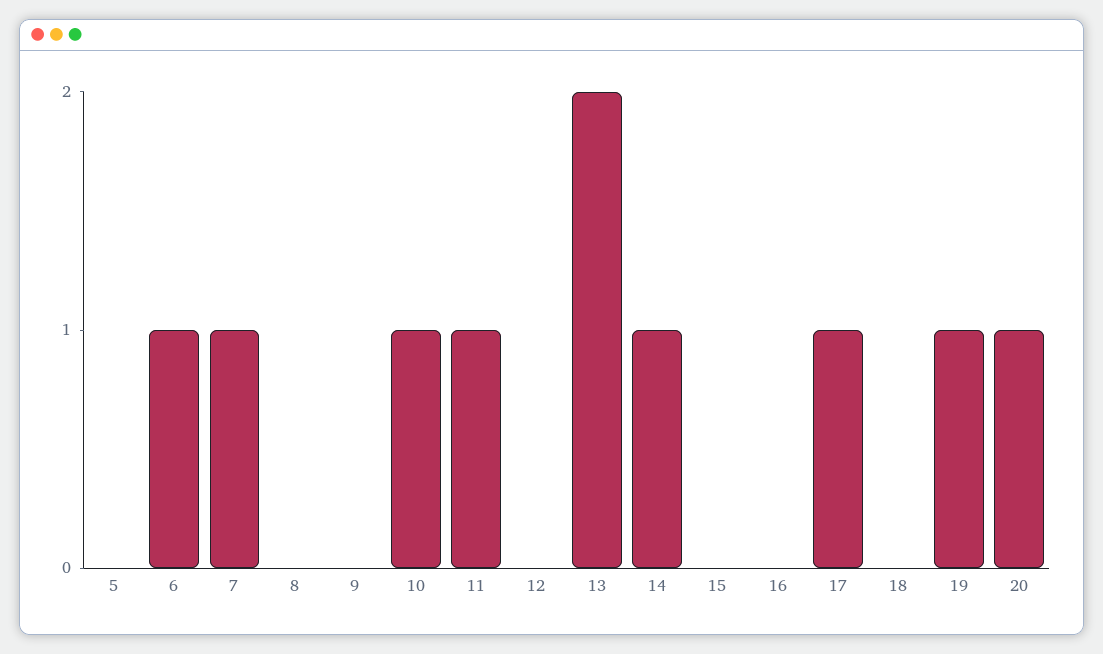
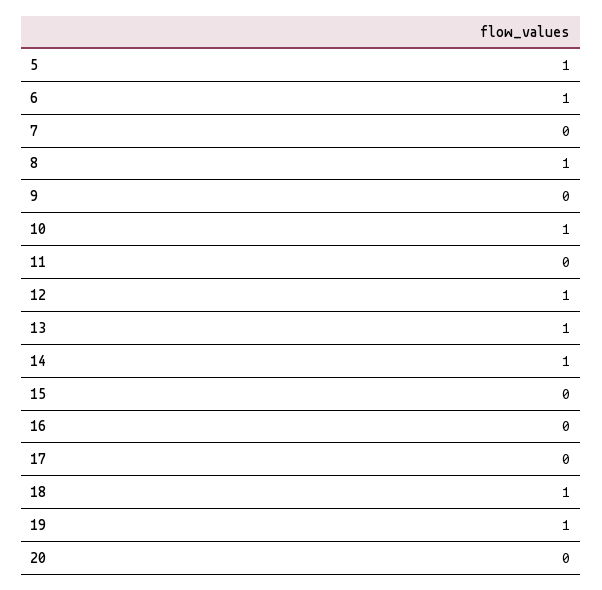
5: 0 -> 1
7: 1 -> 0
8: 0 -> 1
11: 1 -> 0
12: 0 -> 1
13: 2 -> 1
17: 1 -> 0
18: 0 -> 1
20: 1 -> 0

